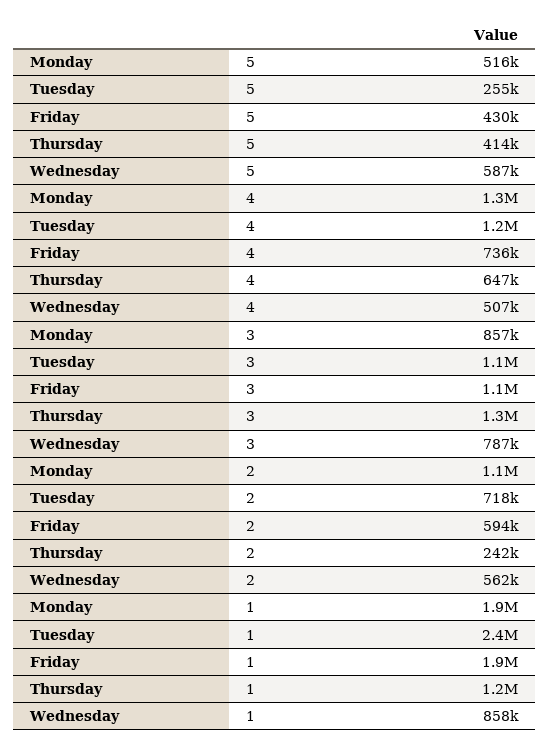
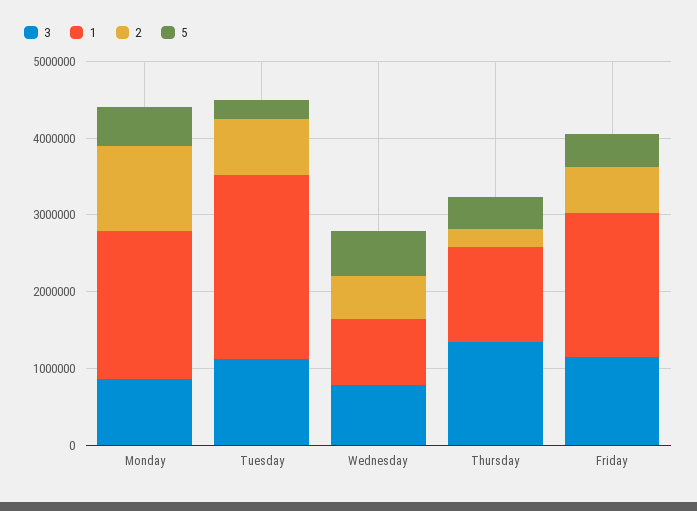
4, Monday: 1300000 -> none
4, Tuesday: 1200000 -> none
4, Friday: 736000 -> none
4, Thursday: 647000 -> none
4, Wednesday: 507000 -> none

